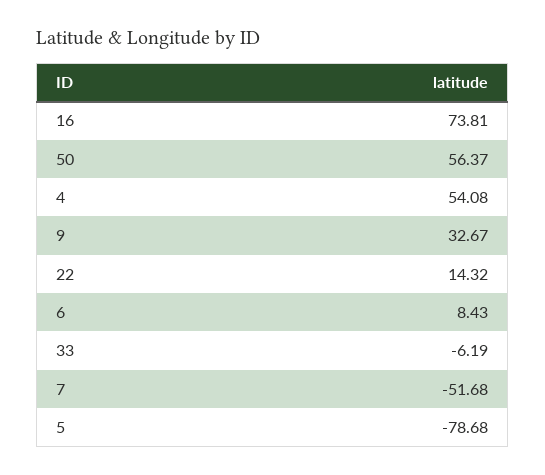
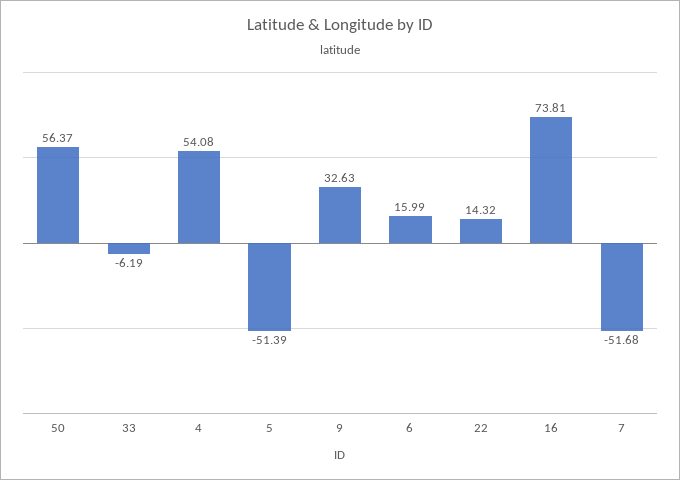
9: 32.67 -> 32.63
6: 8.43 -> 15.99
5: -78.68 -> -51.39

